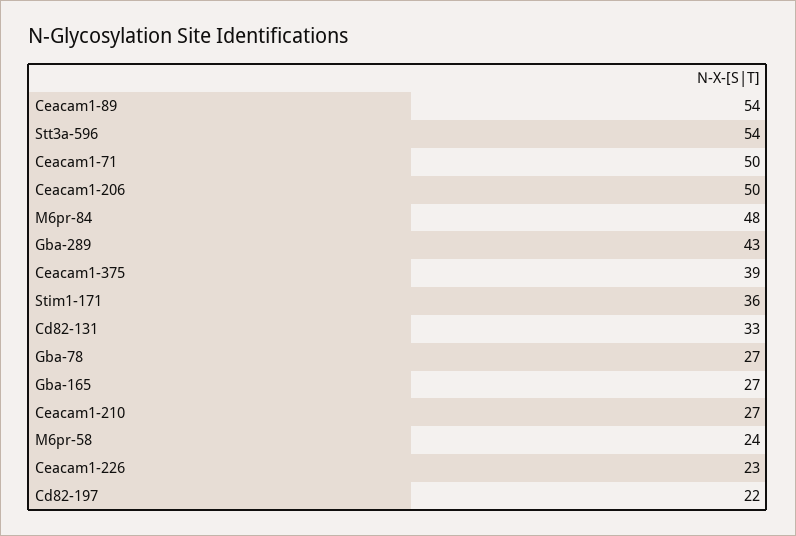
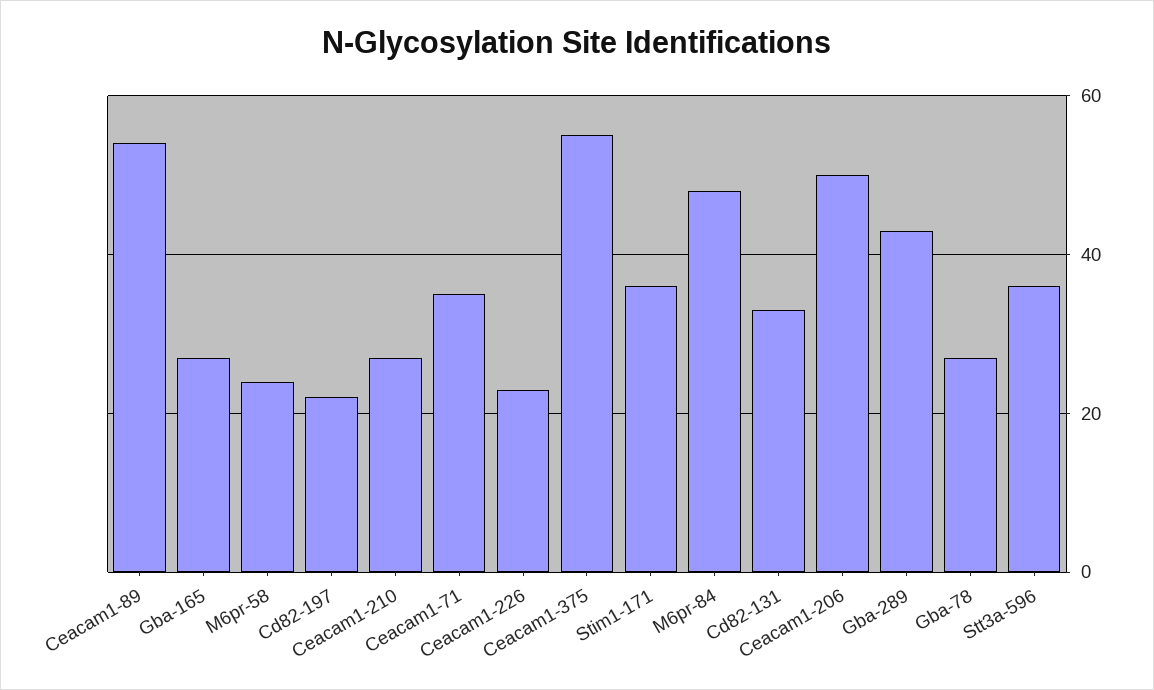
Stt3a-596: 54 -> 35
Ceacam1-71: 50 -> 35
Ceacam1-375: 39 -> 55

